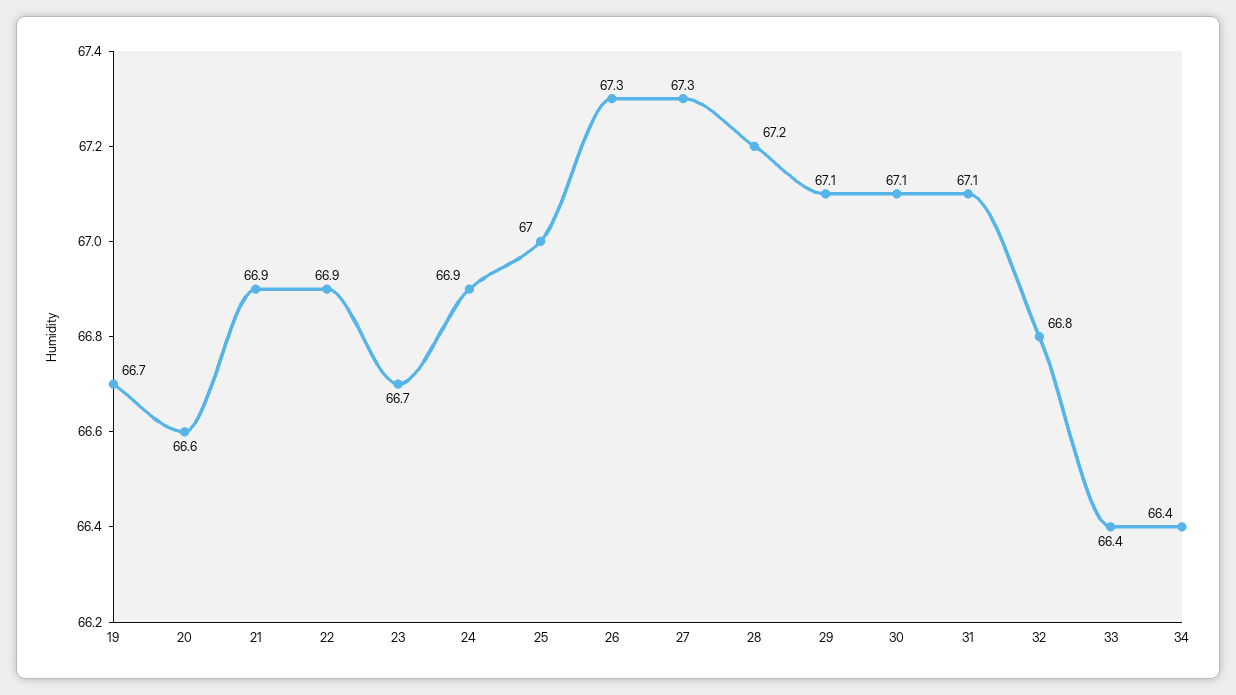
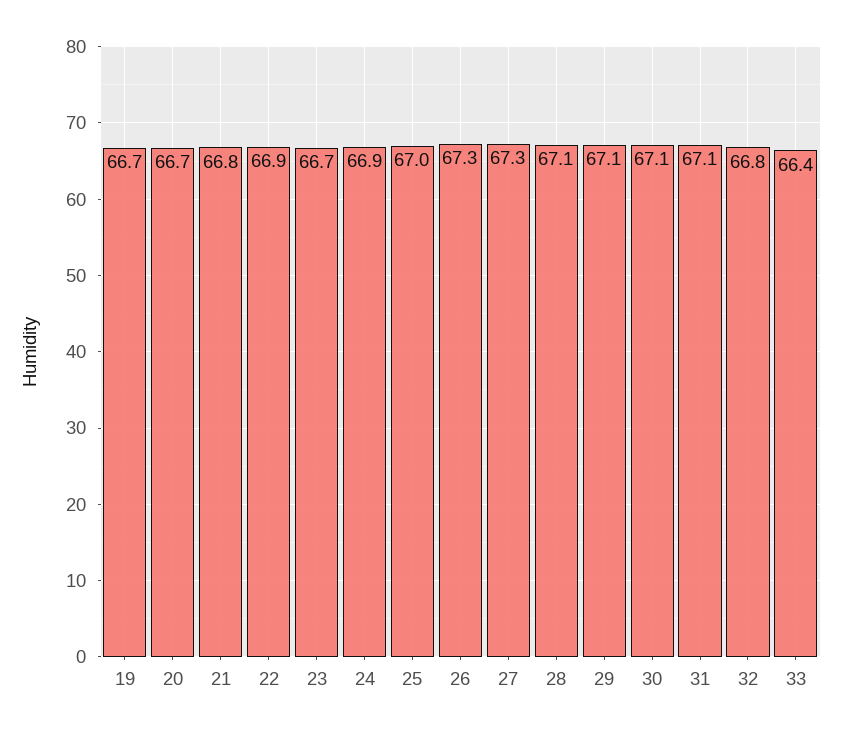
20: 66.6 -> 66.7
21: 66.9 -> 66.8
28: 67.2 -> 67.1
34: 66.4 -> none

